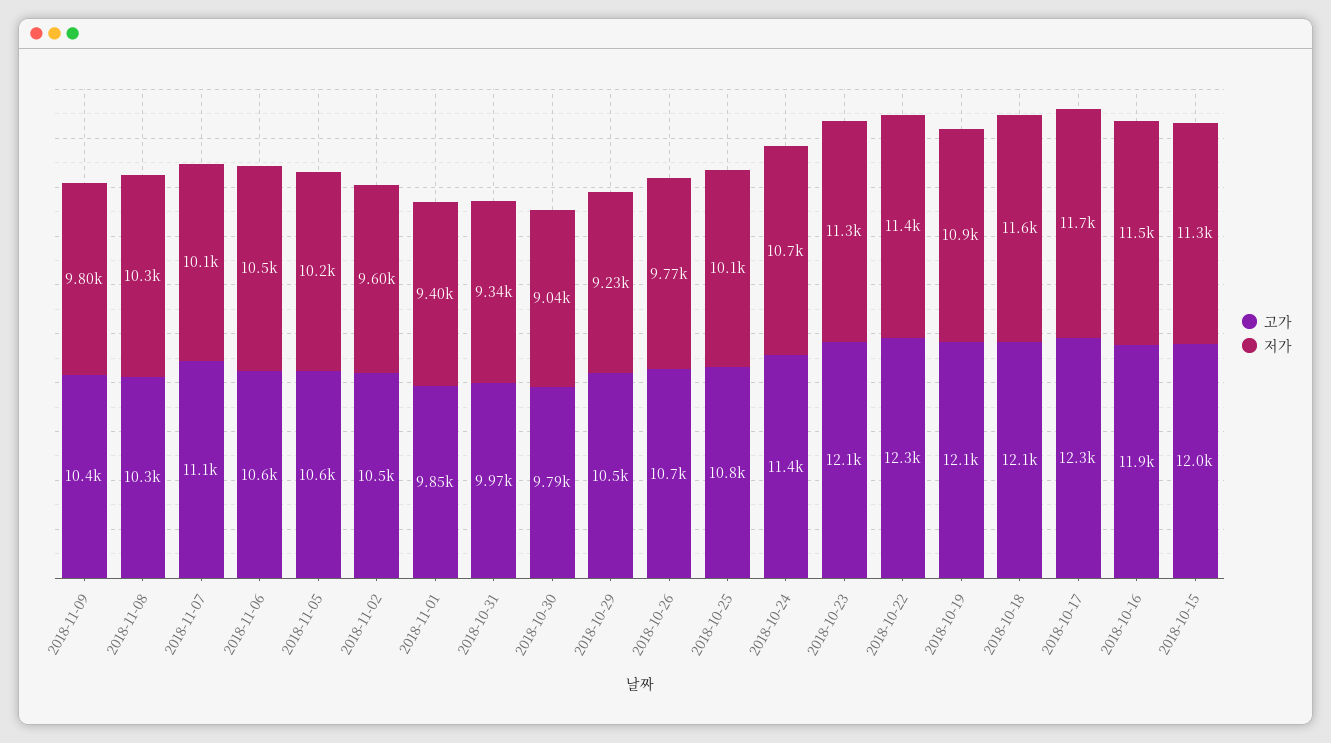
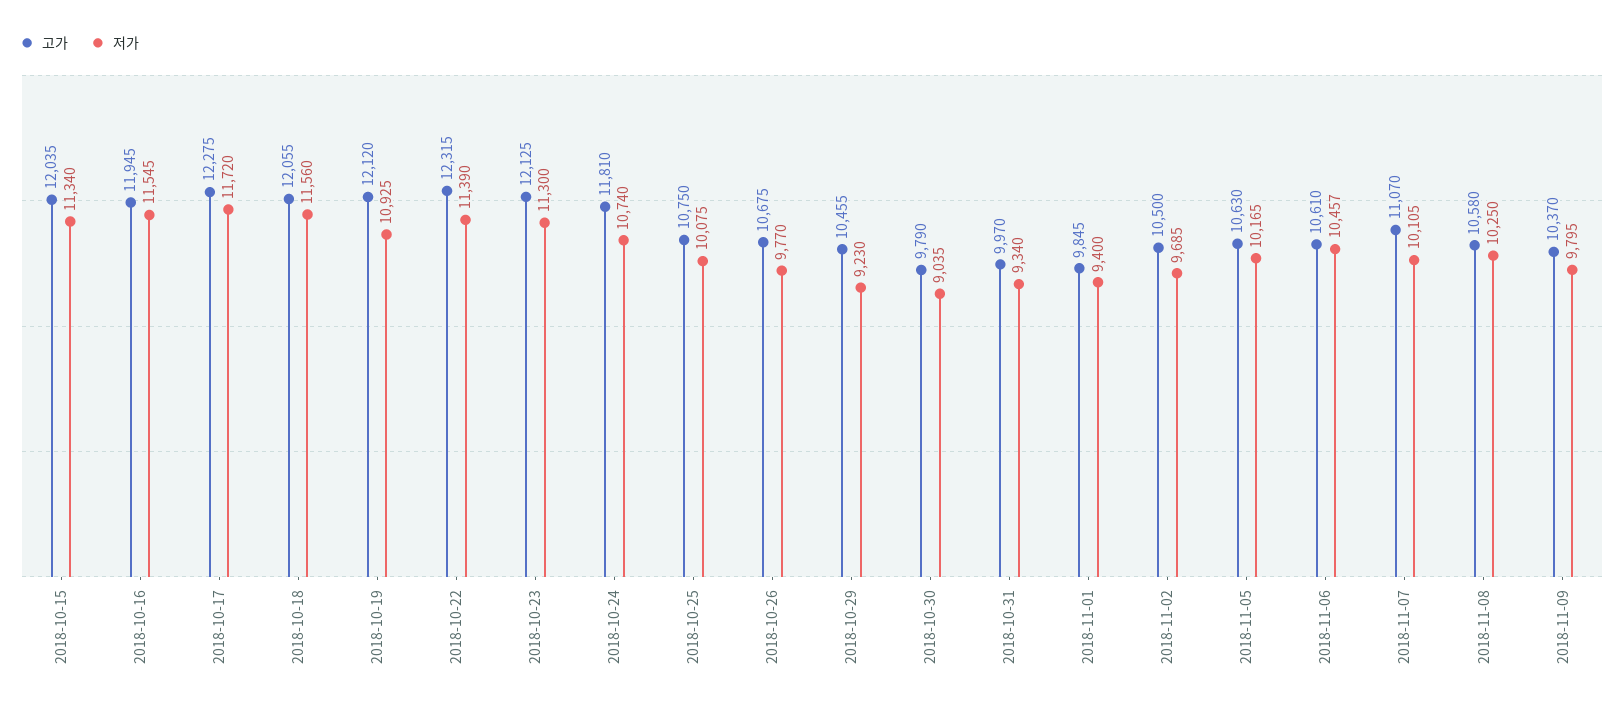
고가, 2018-11-08: 10300 -> 10580
저가, 2018-11-02: 9600 -> 9685
고가, 2018-10-24: 11400 -> 11810

